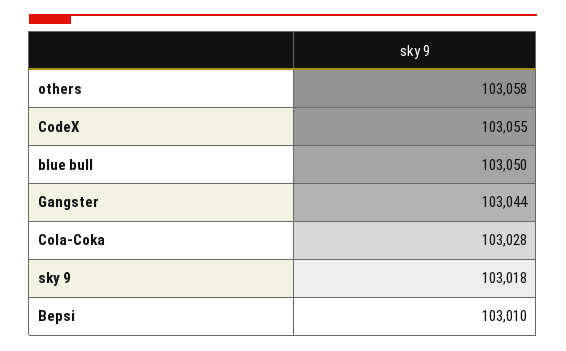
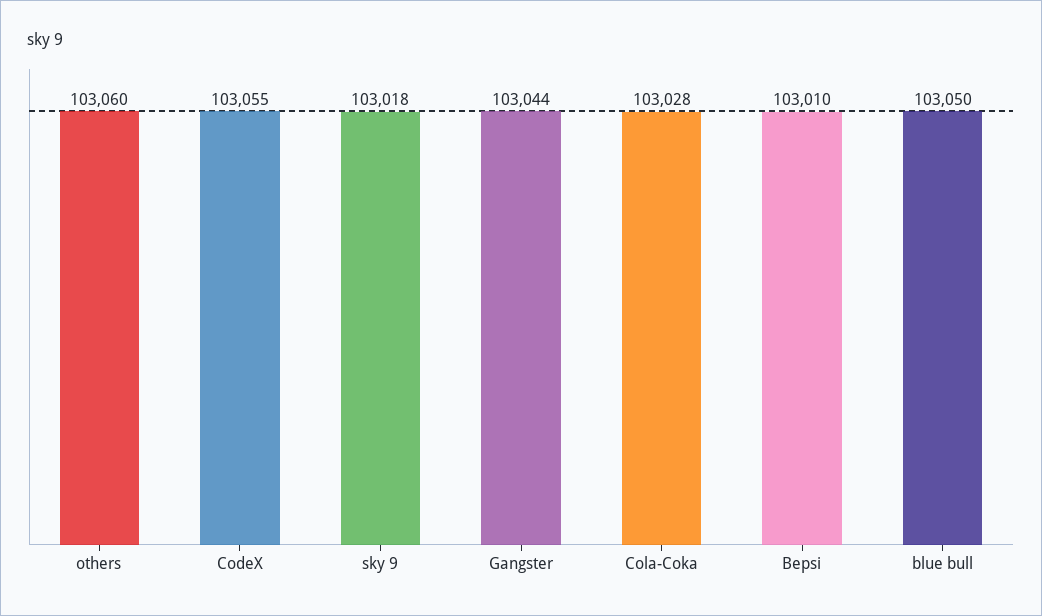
others: 103058 -> 103060

